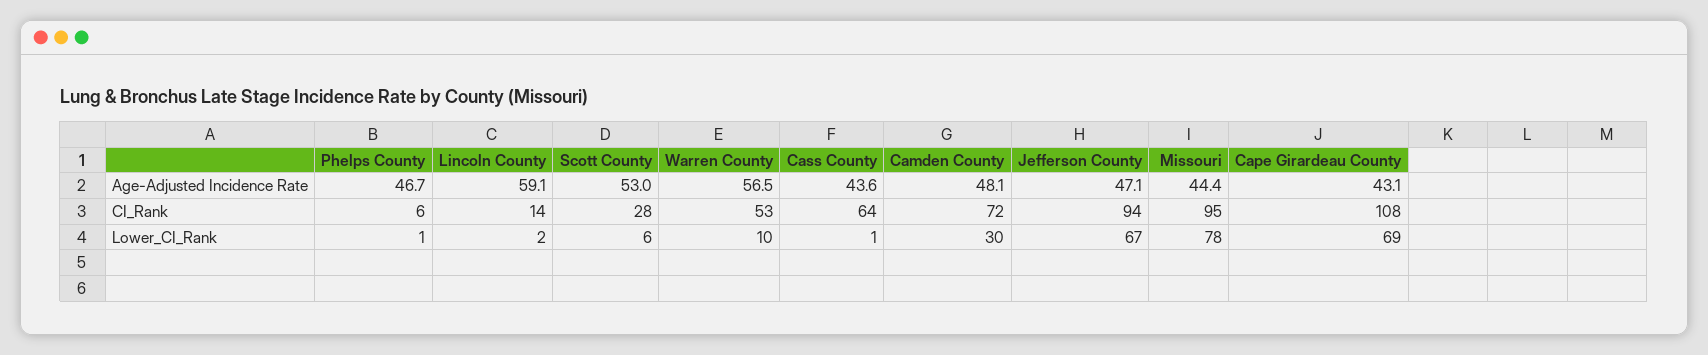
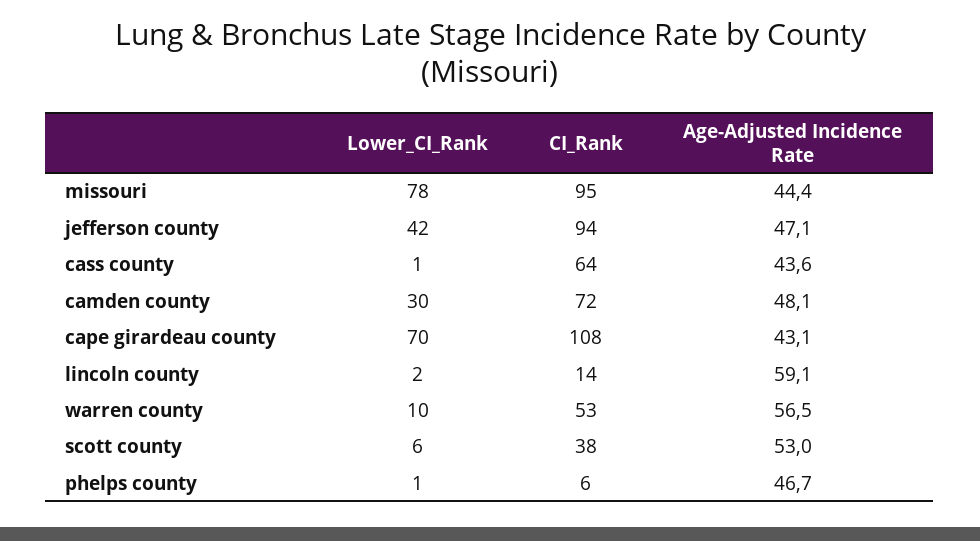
Scott County, CI_Rank: 28 -> 38
Jefferson County, Lower_CI_Rank: 67 -> 42
Cape Girardeau County, Lower_CI_Rank: 69 -> 70

